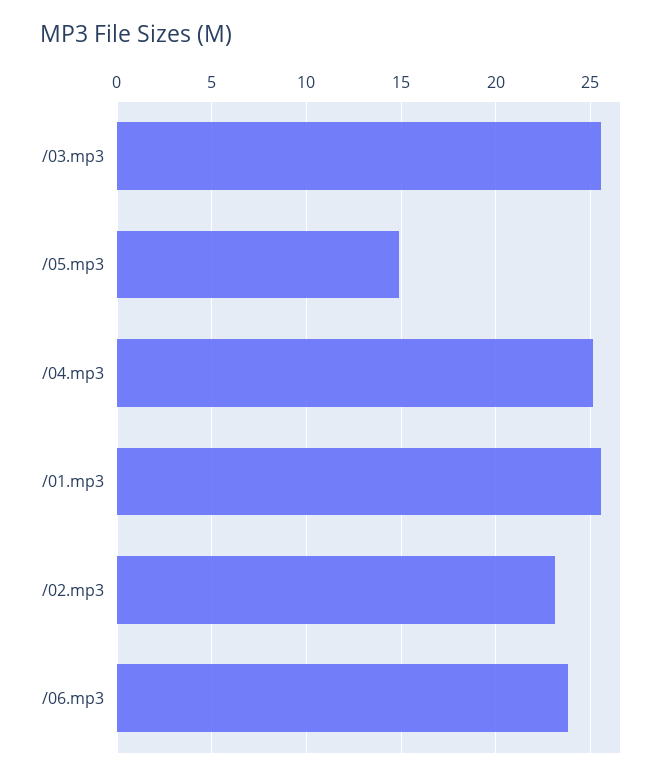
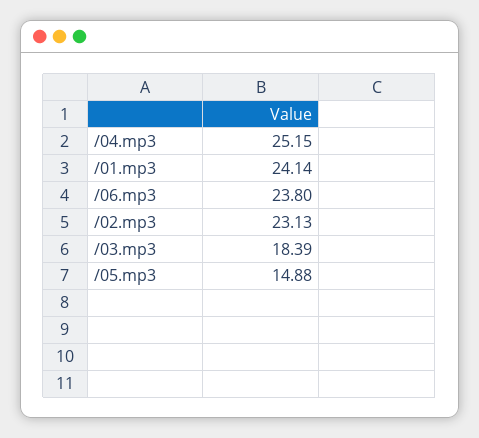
/03.mp3: 25.5 -> 18.39
/01.mp3: 25.5 -> 24.14

